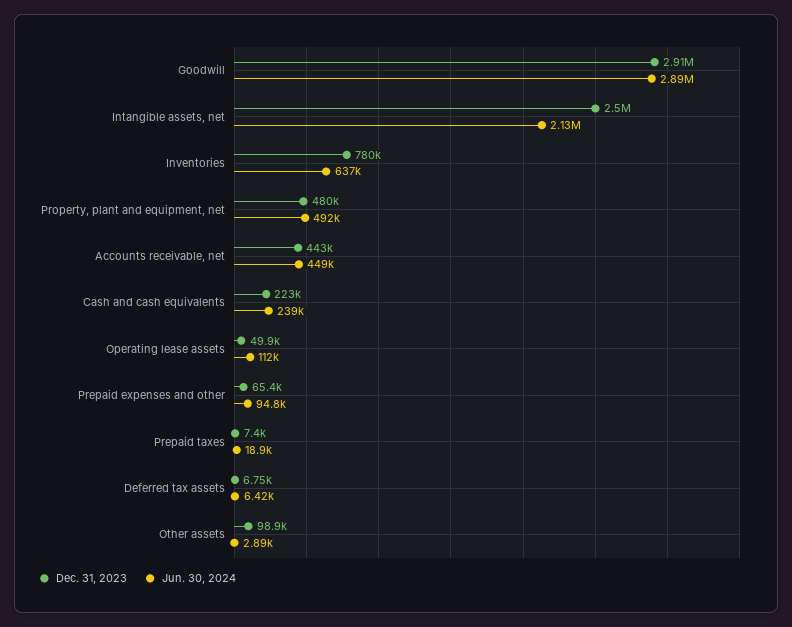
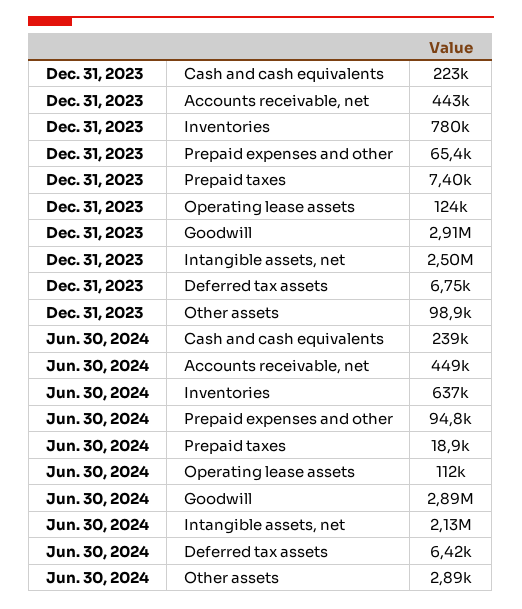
Dec. 31, 2023, Property, plant and equipment, net: 480000 -> none
Jun. 30, 2024, Property, plant and equipment, net: 492000 -> none
Dec. 31, 2023, Operating lease assets: 49900 -> 124000

